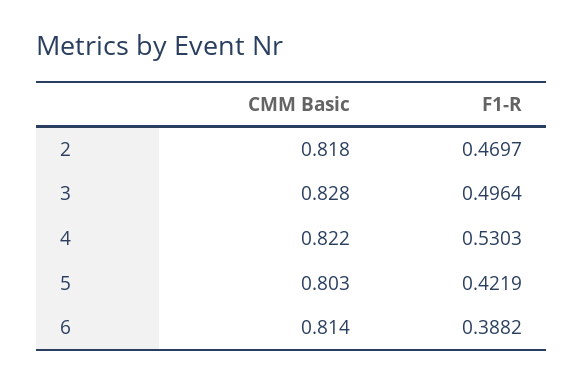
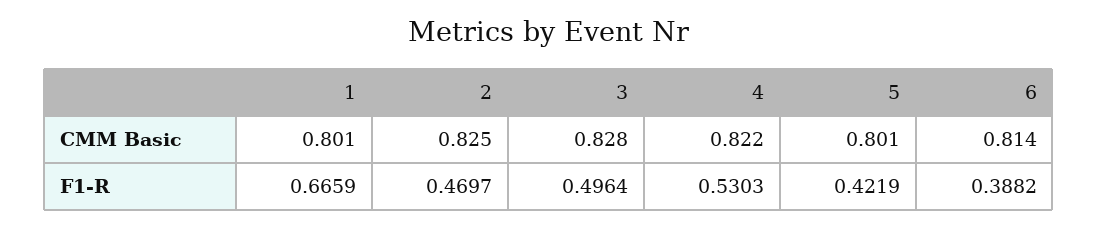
CMM Basic, 2: 0.818 -> 0.825
CMM Basic, 5: 0.803 -> 0.801
CMM Basic, 1: none -> 0.801
F1-R, 1: none -> 0.6659

